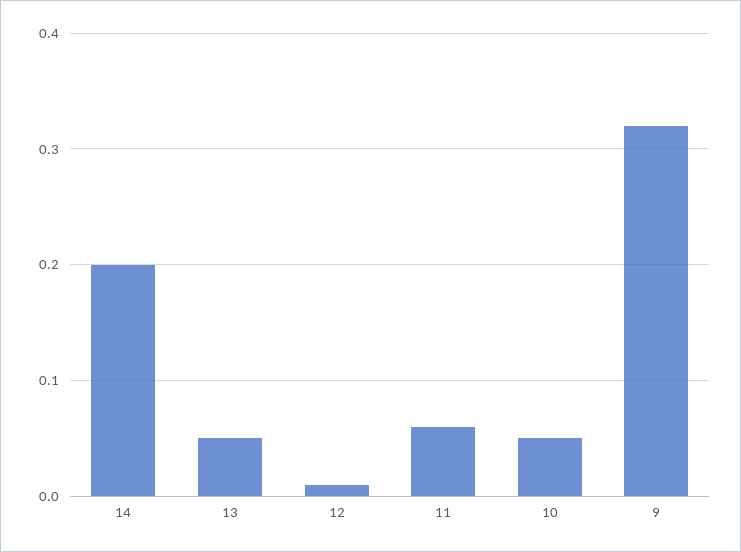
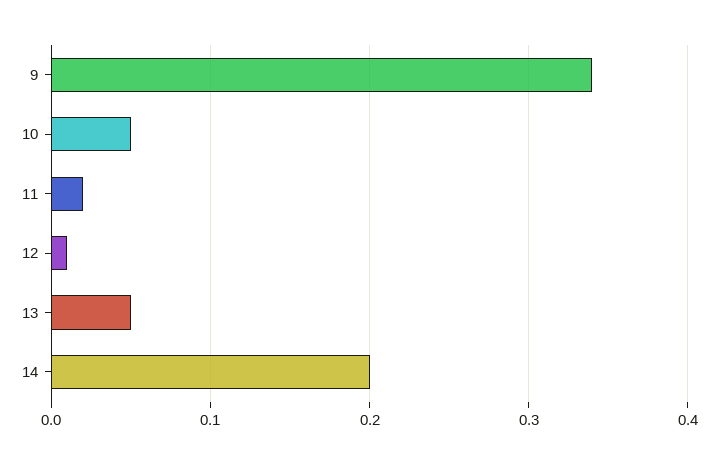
11: 0.06 -> 0.02
9: 0.32 -> 0.34

